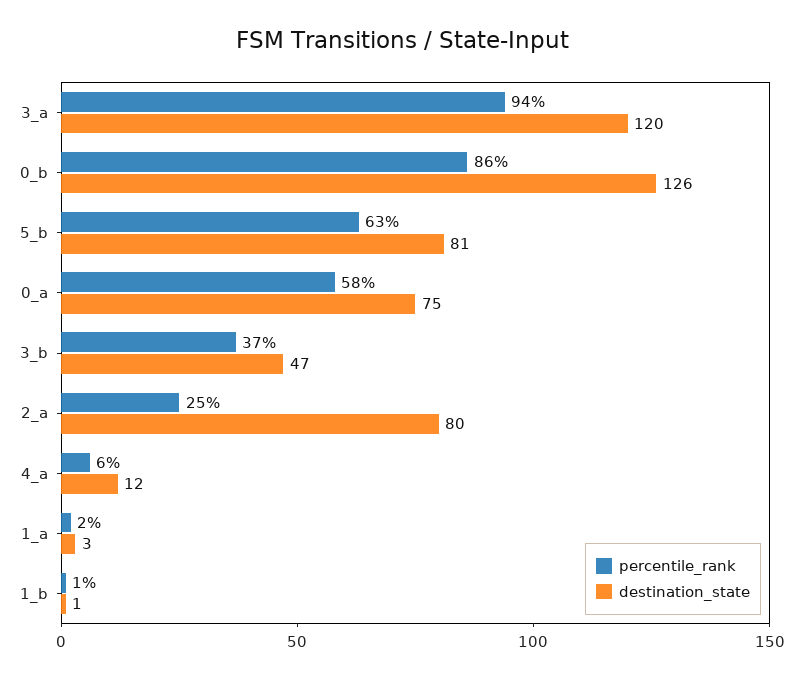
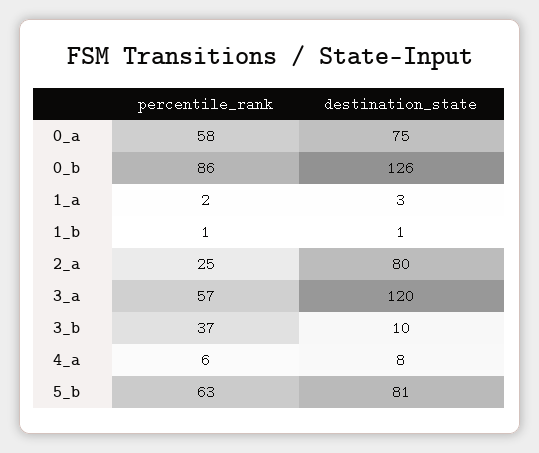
percentile_rank, 3_a: 94 -> 57
destination_state, 3_b: 47 -> 10
destination_state, 4_a: 12 -> 8

